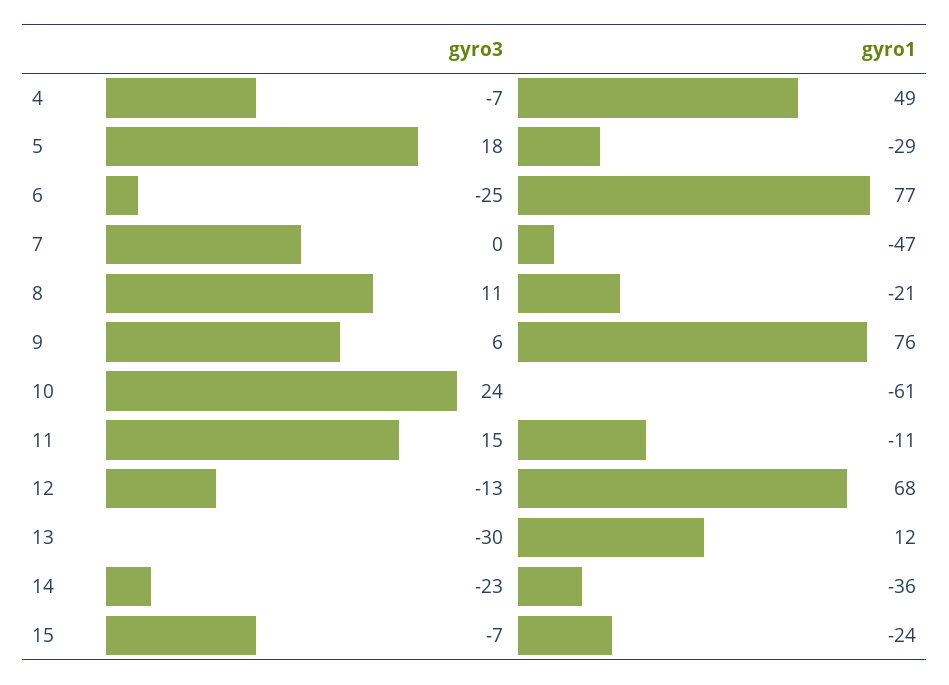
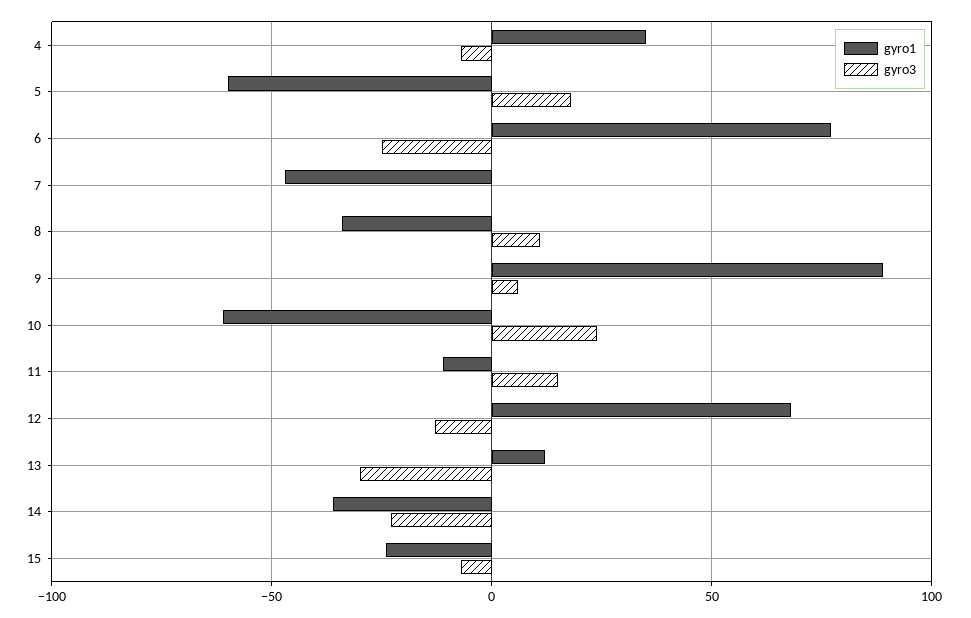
gyro1, 4: 49 -> 35
gyro1, 5: -29 -> -60
gyro1, 8: -21 -> -35
gyro1, 9: 76 -> 90

